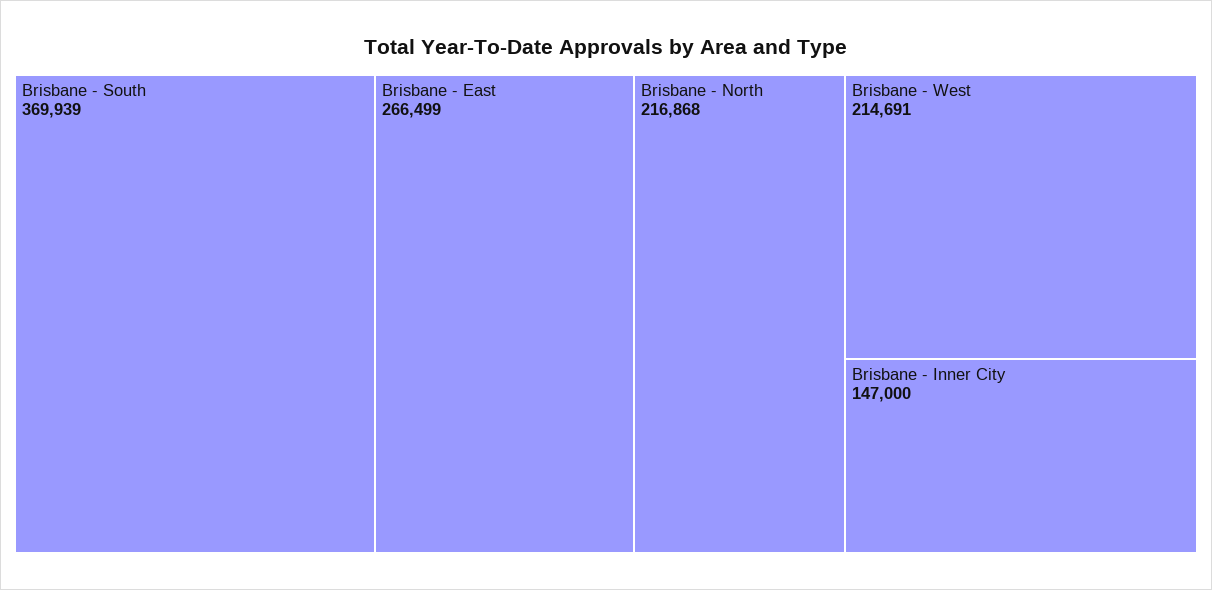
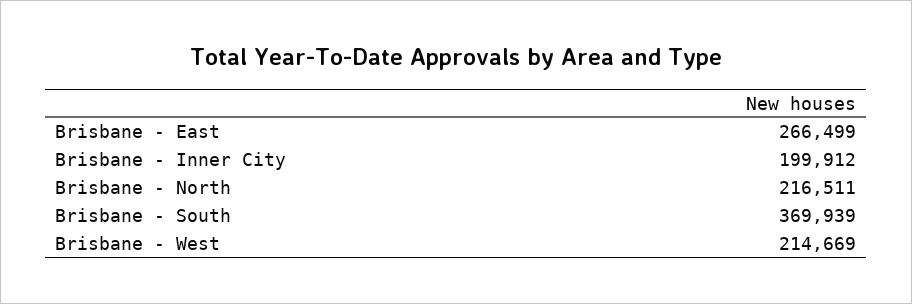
Brisbane - North: 216868 -> 216511
Brisbane - West: 214691 -> 214669
Brisbane - Inner City: 147000 -> 199912

